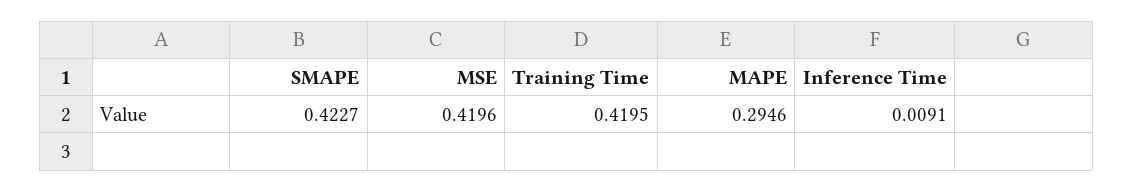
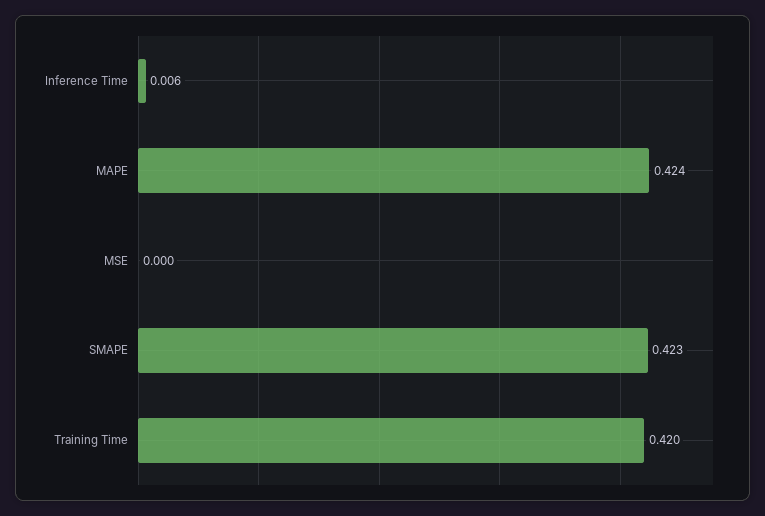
MSE: 0.4196 -> 0
MAPE: 0.2946 -> 0.424
Inference Time: 0.0091 -> 0.006

